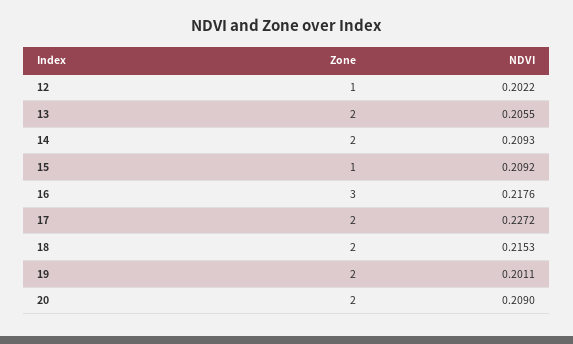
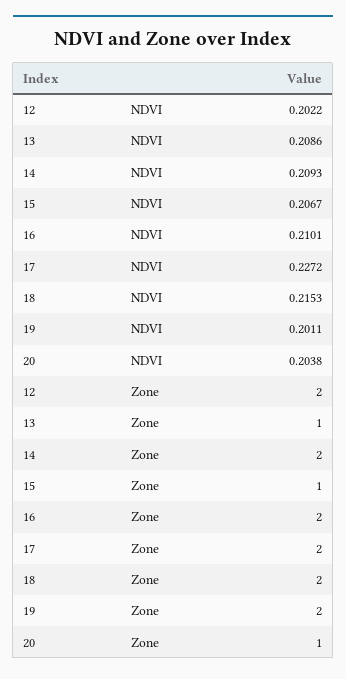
Zone, 12: 1 -> 2
Zone, 13: 2 -> 1
NDVI, 13: 0.2055 -> 0.2086
NDVI, 15: 0.2092 -> 0.2067
Zone, 16: 3 -> 2
NDVI, 16: 0.2176 -> 0.2101
Zone, 20: 2 -> 1
NDVI, 20: 0.209 -> 0.2038

